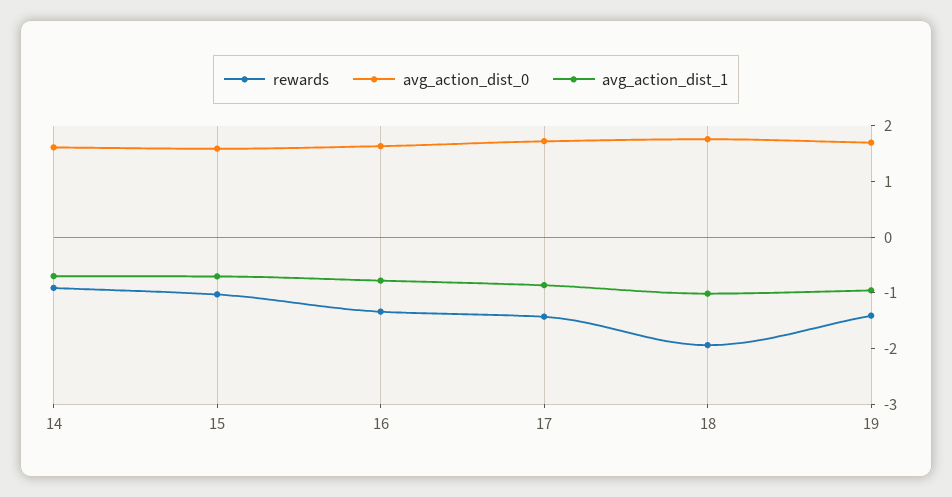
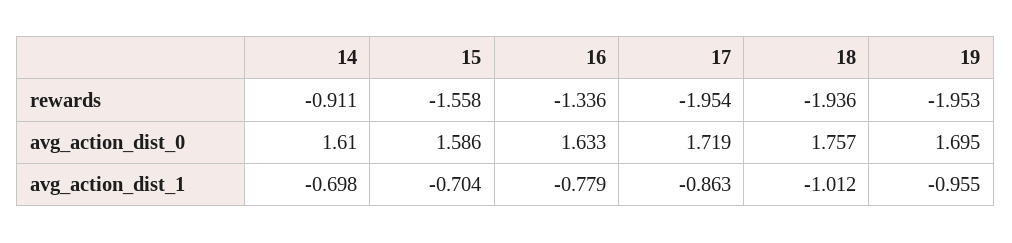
rewards, 15: -1 -> -1.558
rewards, 17: -1.4 -> -1.954
rewards, 19: -1.4 -> -1.953

